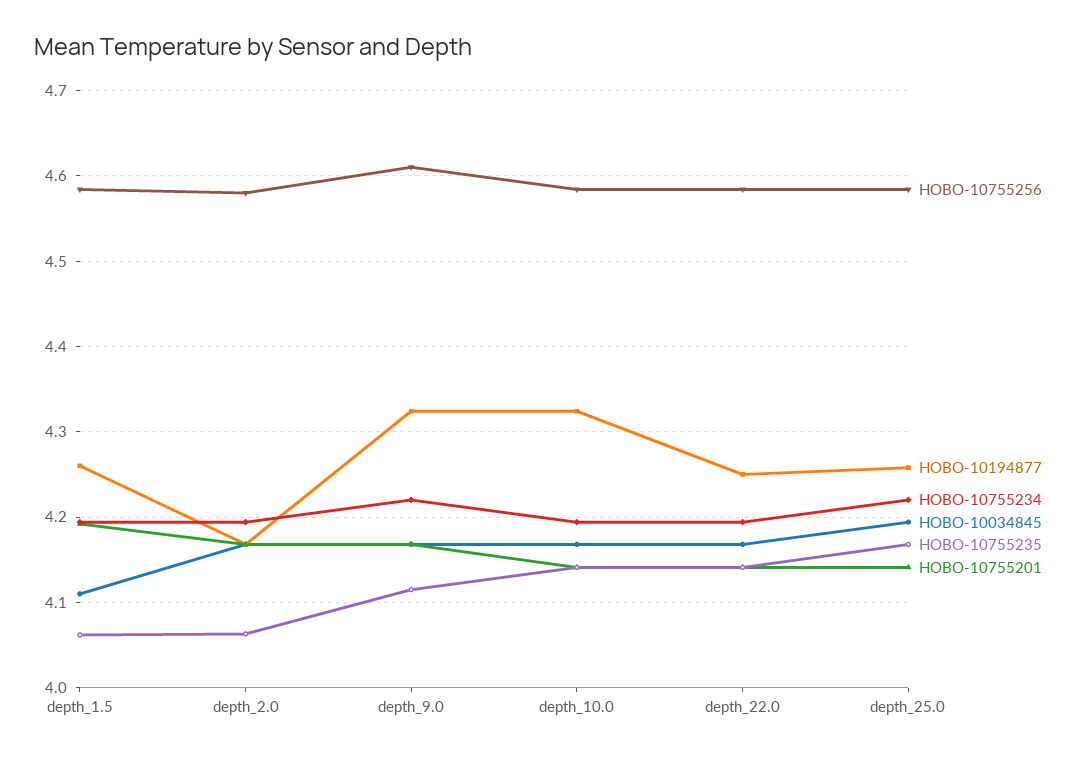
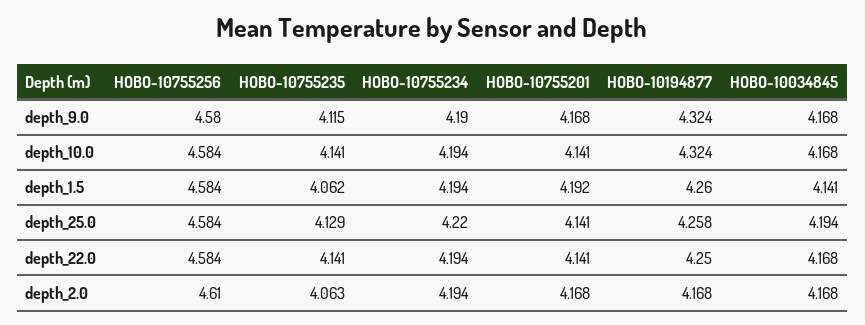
HOBO-10034845, depth_1.5: 4.11 -> 4.141
HOBO-10755256, depth_2.0: 4.58 -> 4.61
HOBO-10755256, depth_9.0: 4.61 -> 4.58
HOBO-10755234, depth_9.0: 4.22 -> 4.19
HOBO-10755235, depth_25.0: 4.17 -> 4.129

